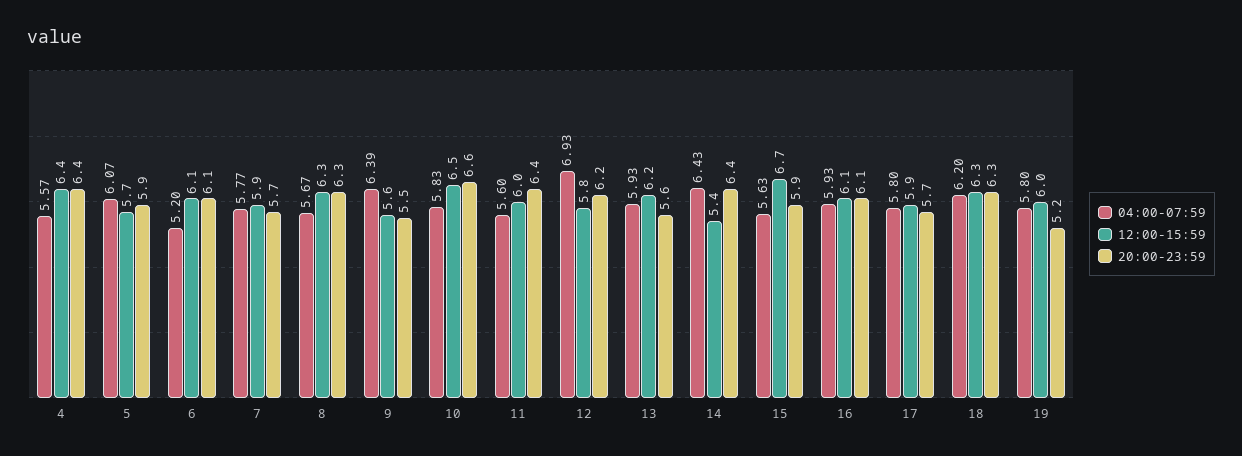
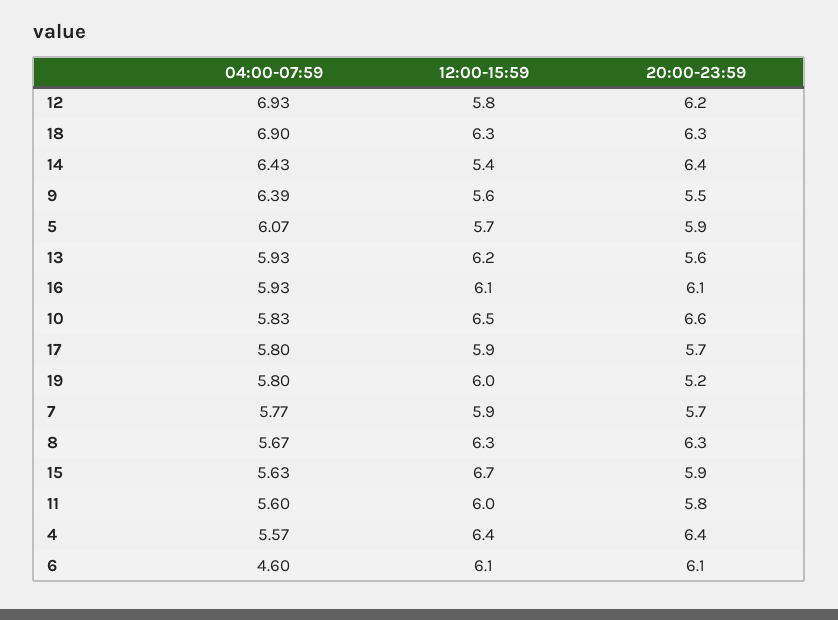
04:00-07:59, 6: 5.2 -> 4.6
20:00-23:59, 11: 6.4 -> 5.8
04:00-07:59, 18: 6.2 -> 6.9

